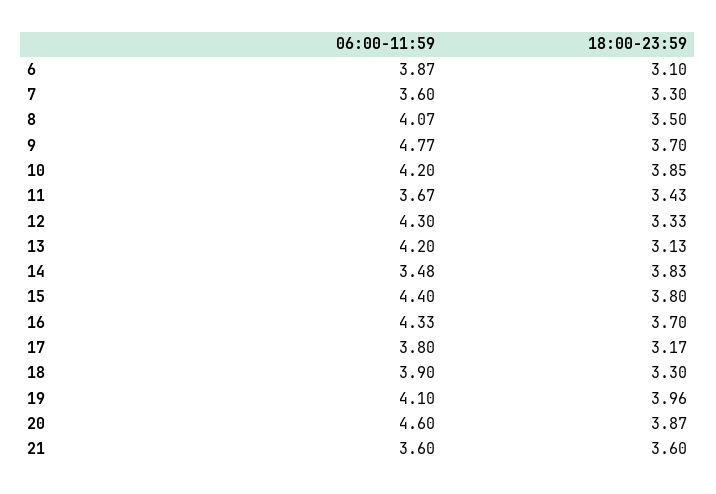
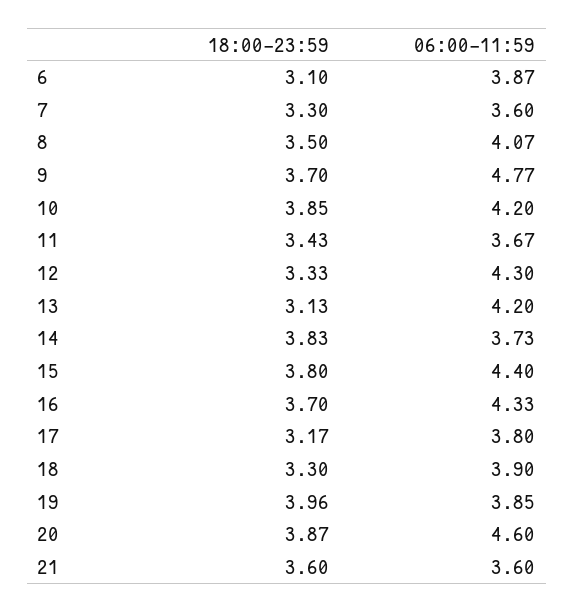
06:00-11:59, 14: 3.48 -> 3.73
06:00-11:59, 19: 4.1 -> 3.85

